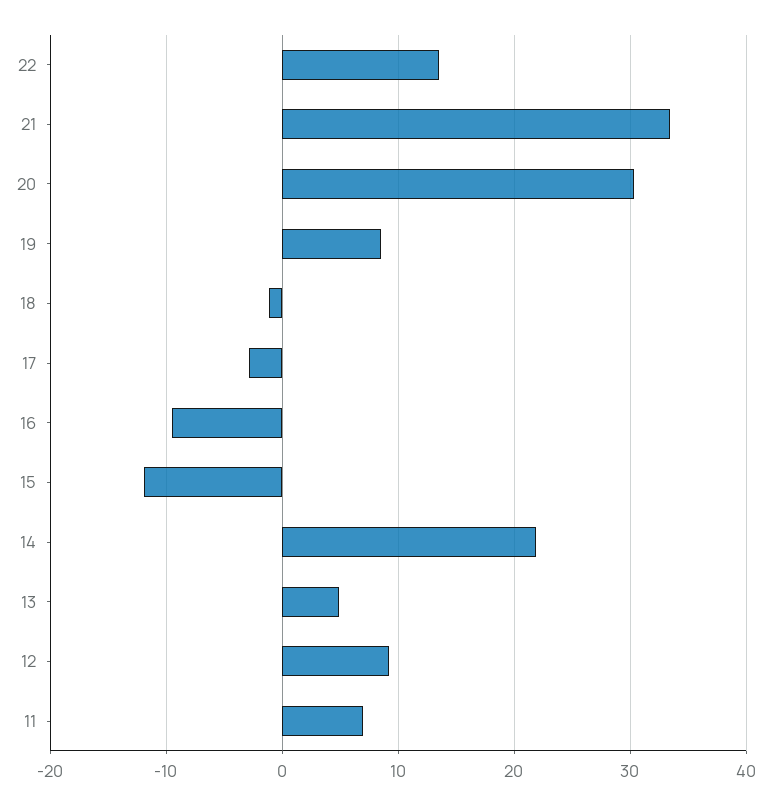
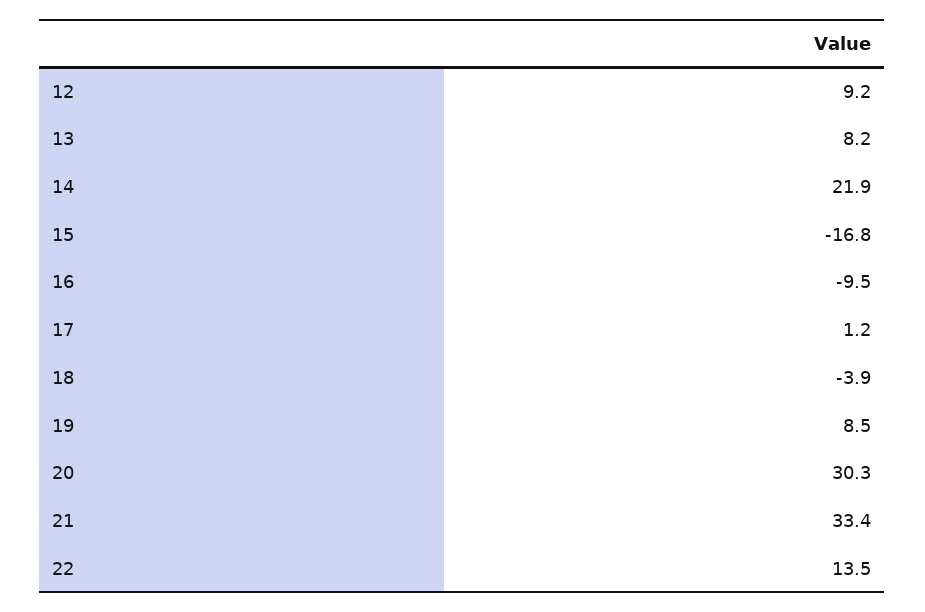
18: -1 -> -3.9
17: -3 -> 1.2
15: -12 -> -16.8
13: 5 -> 8.2
11: 7 -> none

